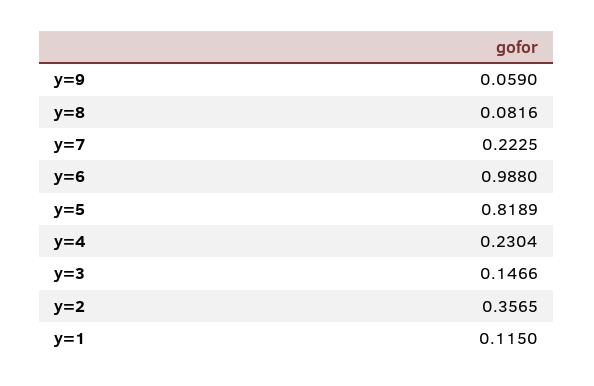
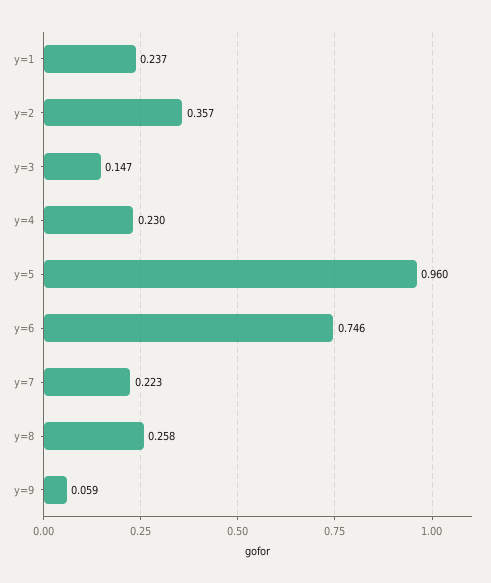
y=8: 0.0816 -> 0.258
y=6: 0.988 -> 0.746
y=5: 0.8189 -> 0.96
y=1: 0.115 -> 0.237

